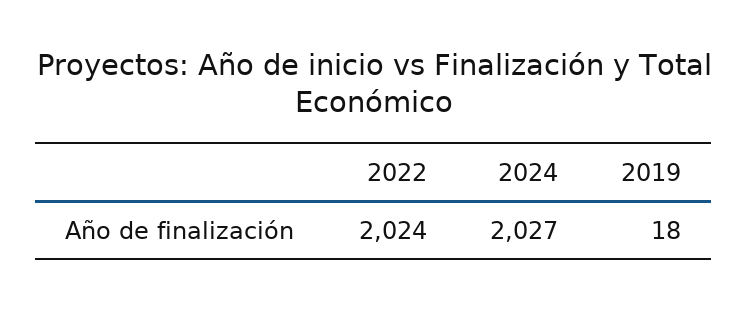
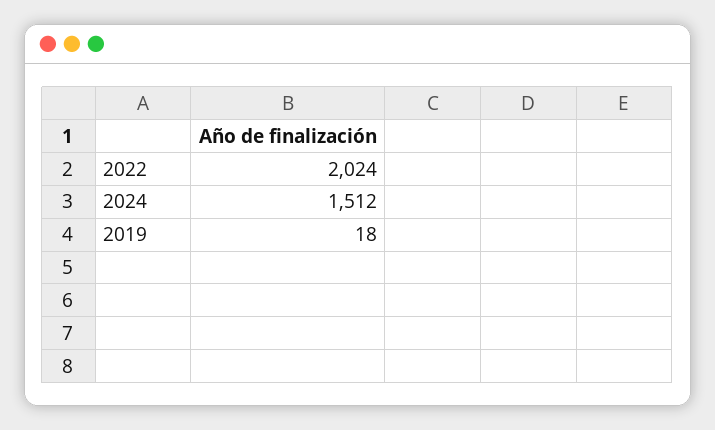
2024: 2027 -> 1512

